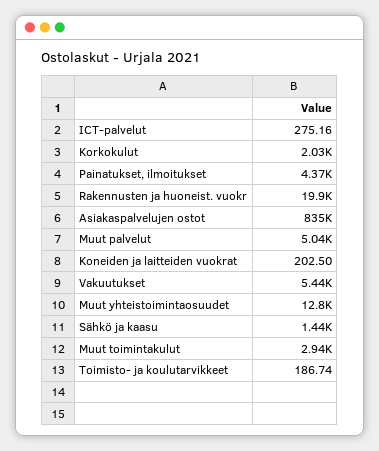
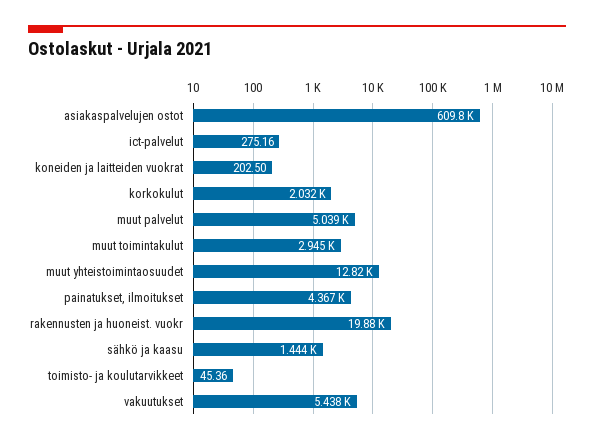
Asiakaspalvelujen ostot: 835000 -> 609800
Toimisto- ja koulutarvikkeet: 186.74 -> 45.36

